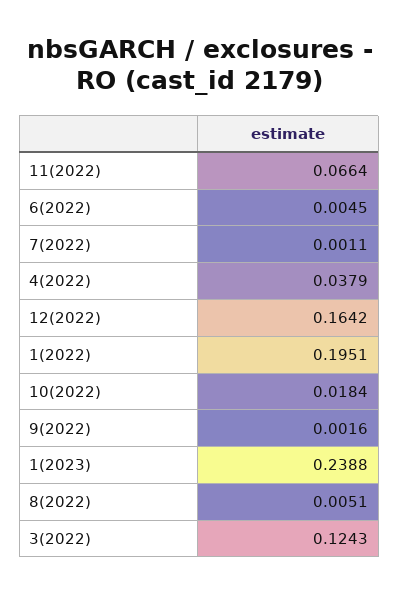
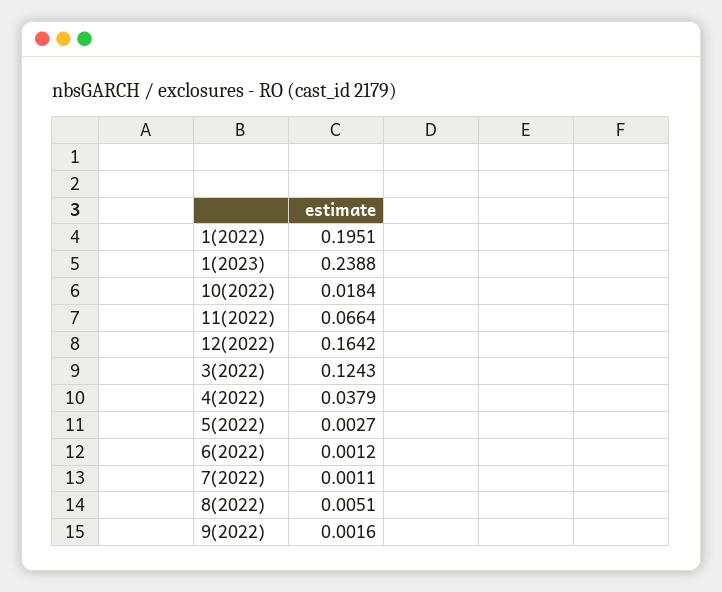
6(2022): 0.0045 -> 0.0012
5(2022): none -> 0.0027

